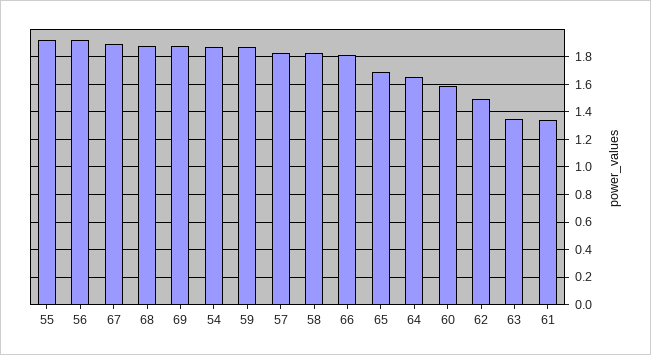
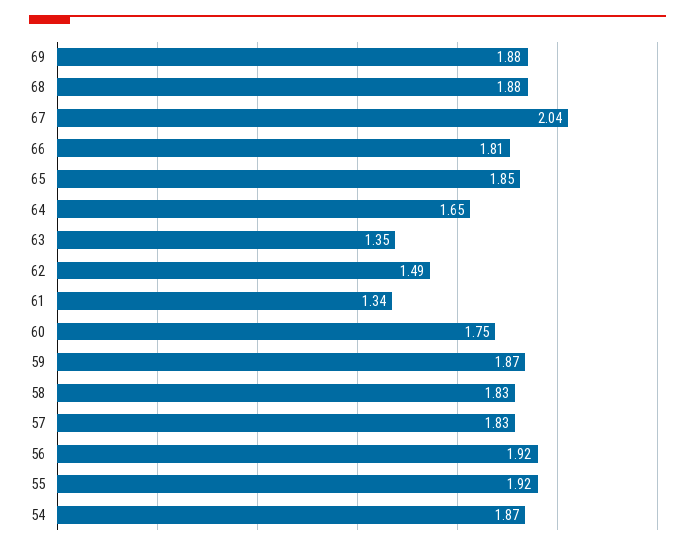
67: 1.9 -> 2.04
65: 1.7 -> 1.85
60: 1.6 -> 1.75

